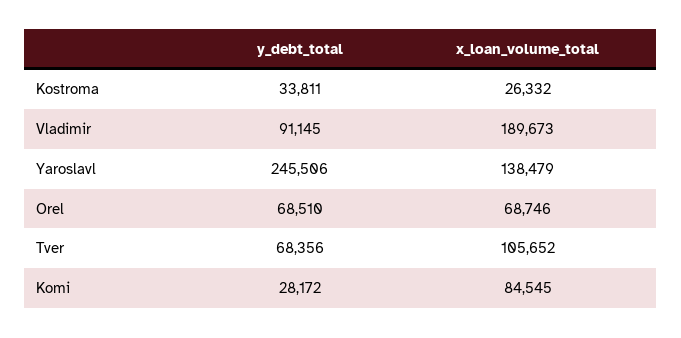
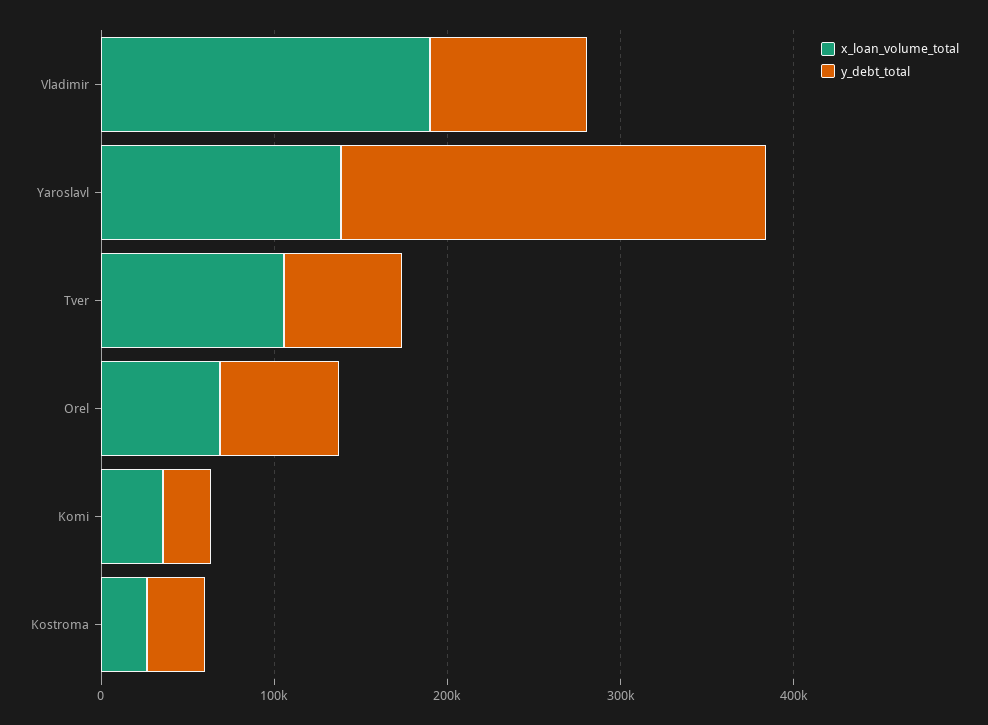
x_loan_volume_total, Komi: 84545 -> 40000

